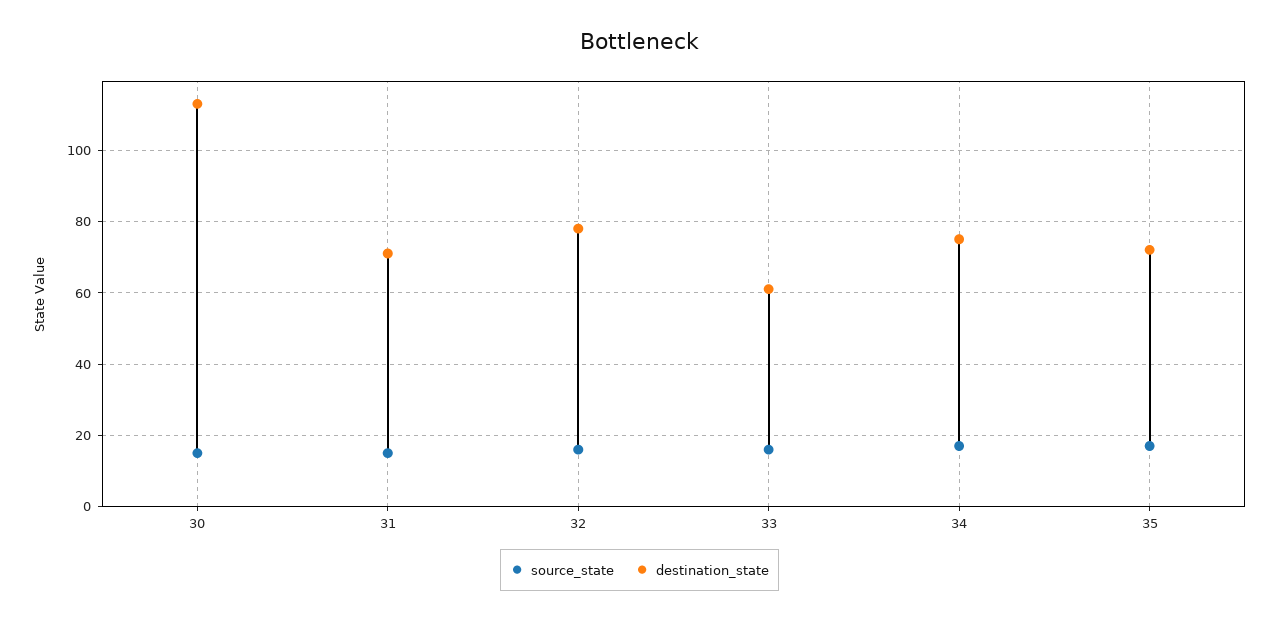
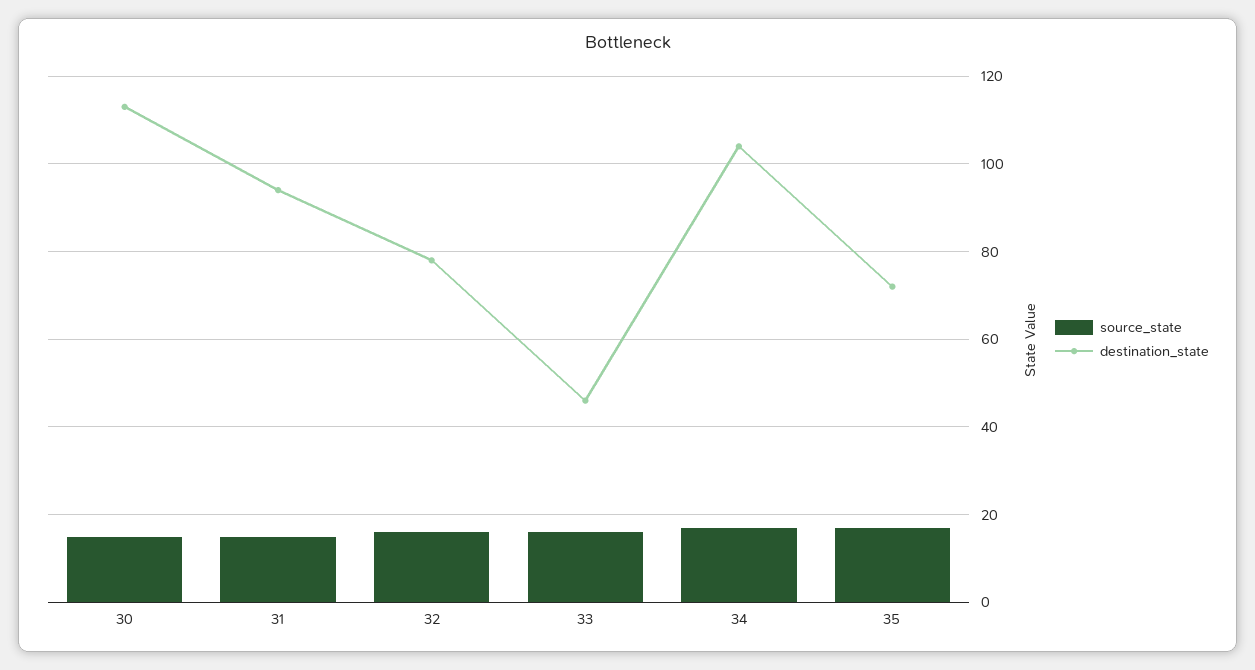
destination_state, 31: 70 -> 95
destination_state, 33: 60 -> 45
destination_state, 34: 75 -> 105

